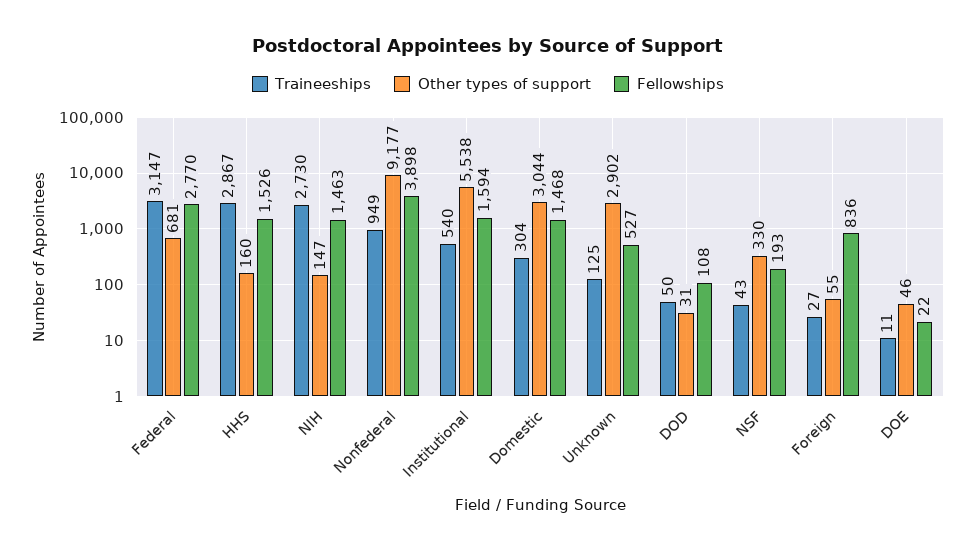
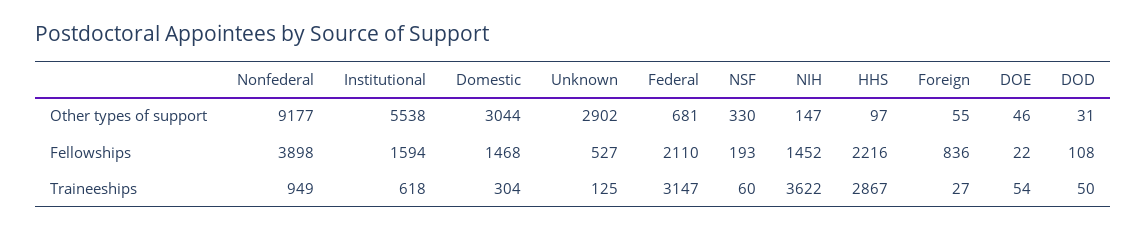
Fellowships, Federal: 2770 -> 2110
Other types of support, HHS: 160 -> 97
Fellowships, HHS: 1526 -> 2216
Traineeships, NIH: 2730 -> 3622
Fellowships, NIH: 1463 -> 1452
Traineeships, Institutional: 540 -> 618
Traineeships, NSF: 43 -> 60
Traineeships, DOE: 11 -> 54

